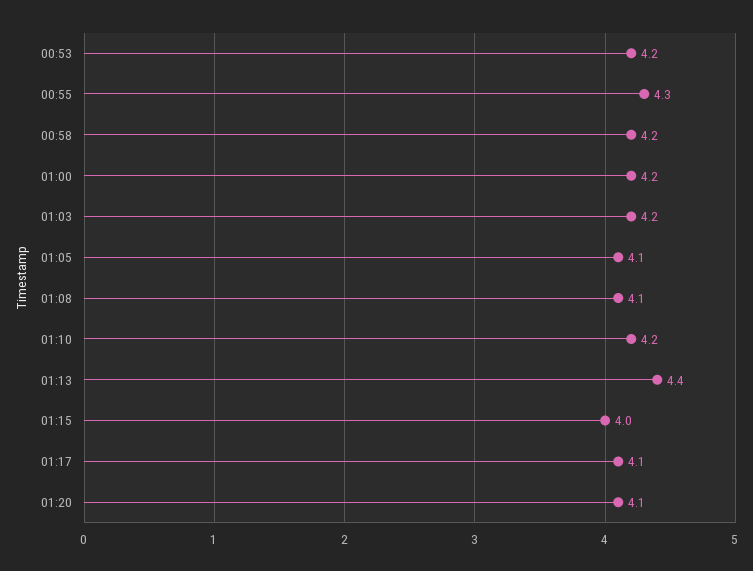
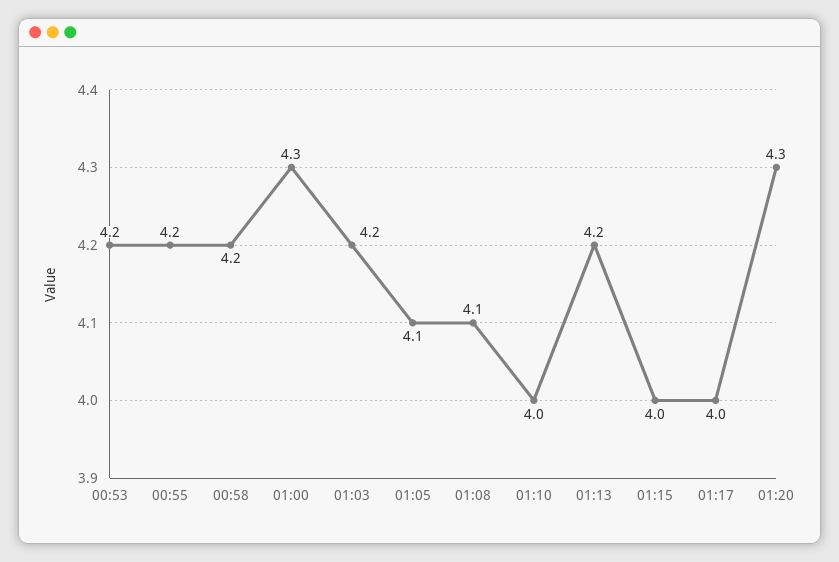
00:55: 4.3 -> 4.2
01:00: 4.2 -> 4.3
01:10: 4.2 -> 4
01:13: 4.4 -> 4.2
01:17: 4.1 -> 4
01:20: 4.1 -> 4.3

